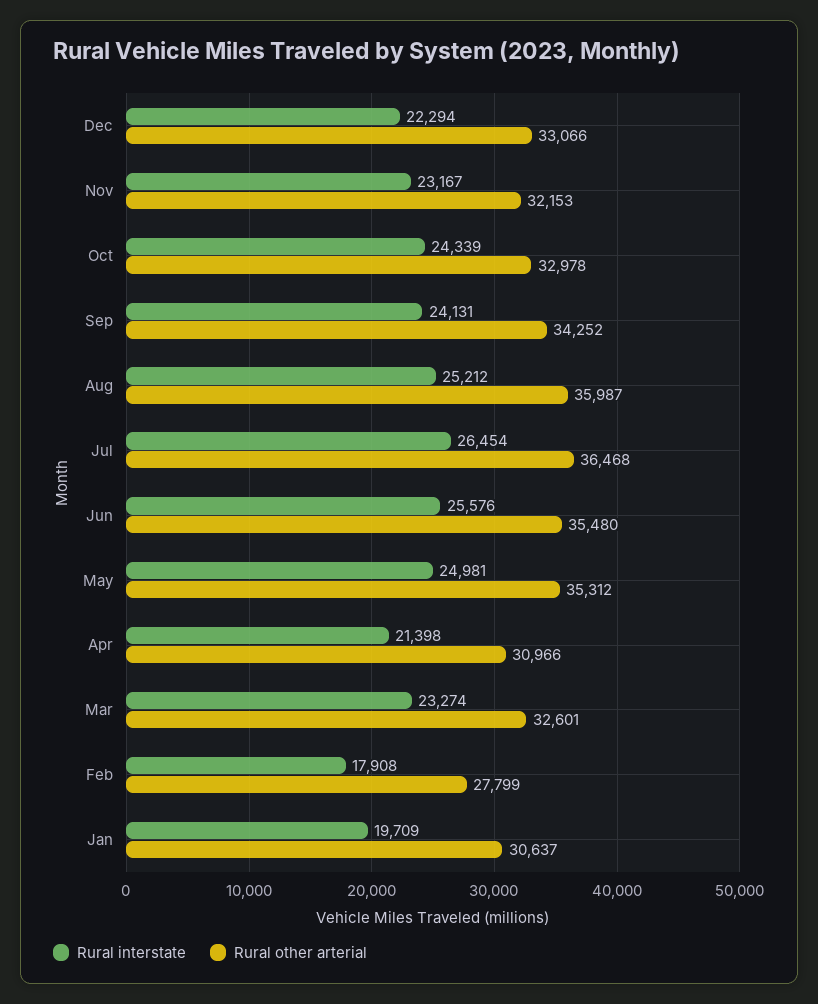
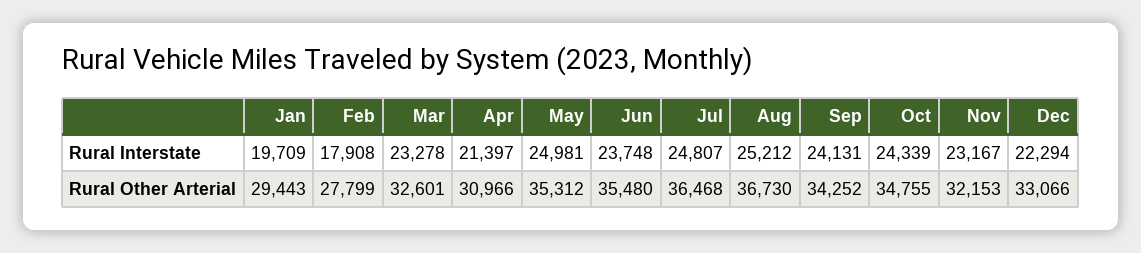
Rural other arterial, Oct: 32978 -> 34755
Rural other arterial, Aug: 35987 -> 36730
Rural interstate, Jul: 26454 -> 24807
Rural interstate, Jun: 25576 -> 23748
Rural interstate, Apr: 21398 -> 21397
Rural interstate, Mar: 23274 -> 23278
Rural other arterial, Jan: 30637 -> 29443

